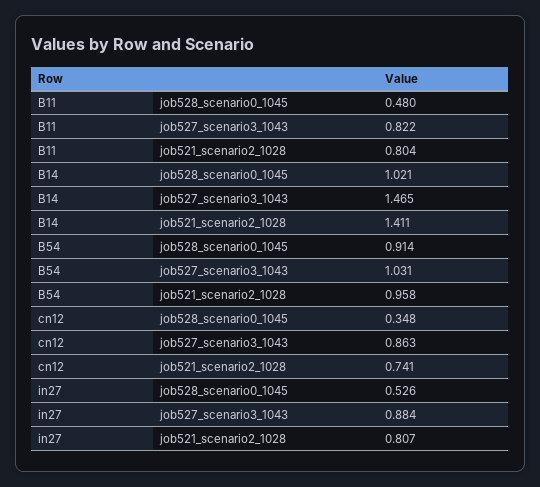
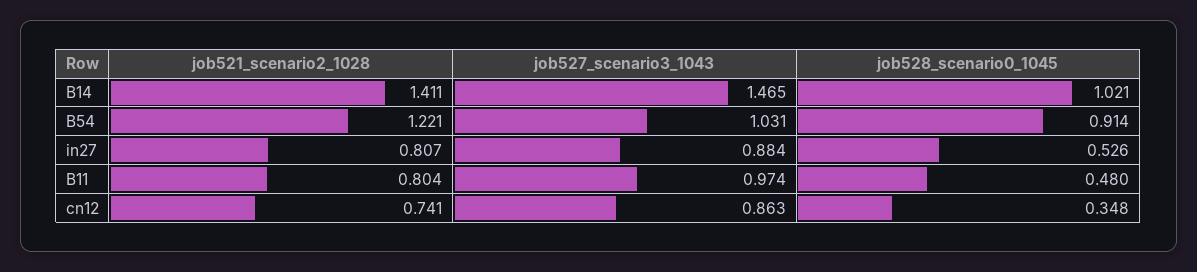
B11, job527_scenario3_1043: 0.822 -> 0.974
B54, job521_scenario2_1028: 0.958 -> 1.221

